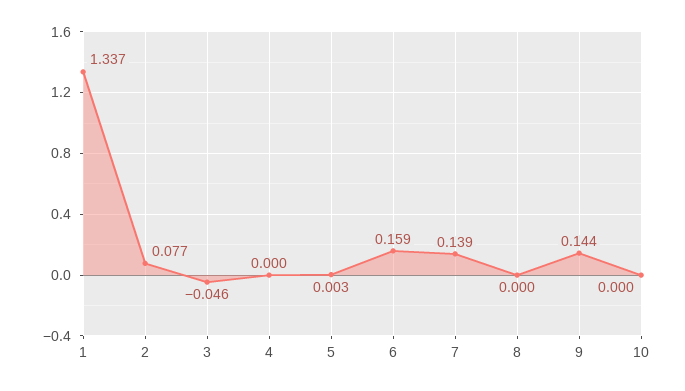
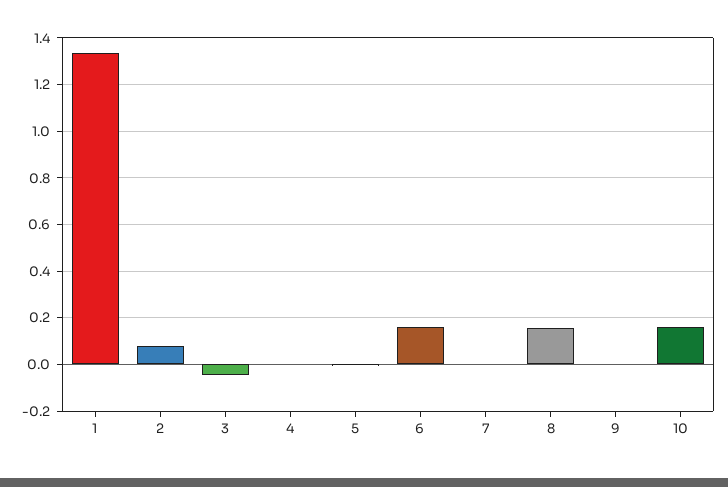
7: 0.139 -> 0
8: 0 -> 0.15
9: 0.144 -> 0
10: 0 -> 0.15

